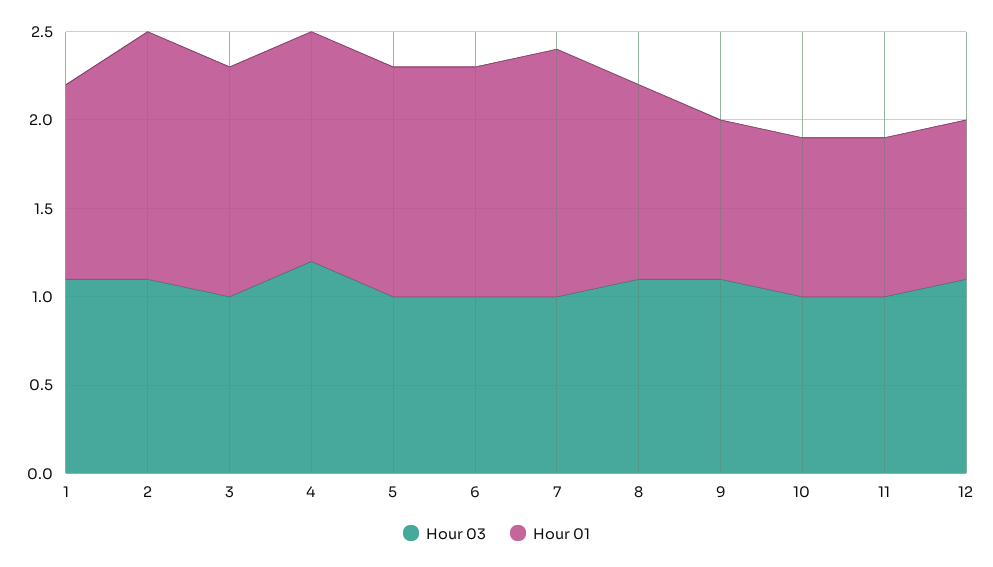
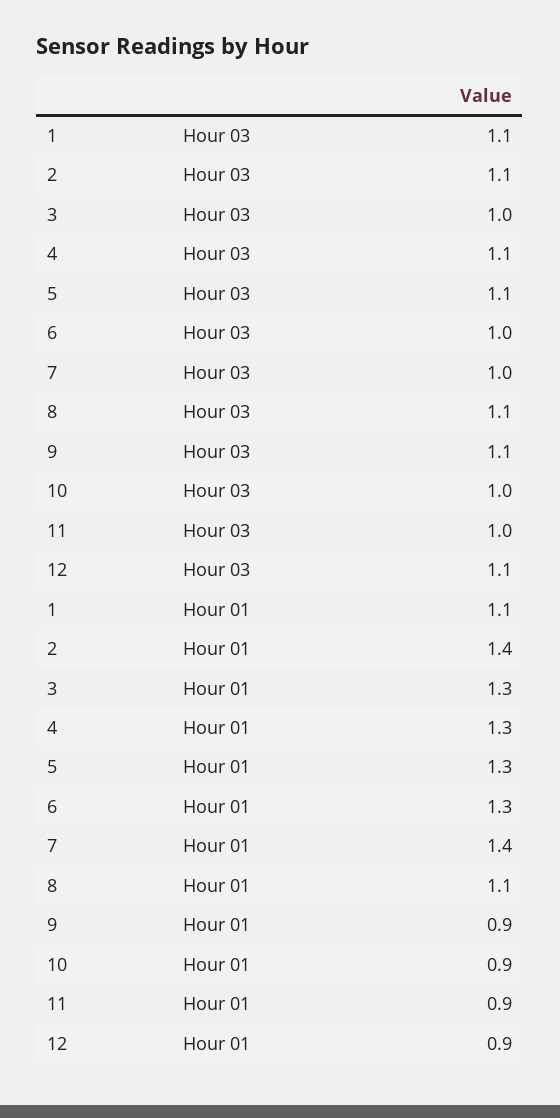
Hour 03, 4: 1.2 -> 1.1
Hour 03, 5: 1 -> 1.1

